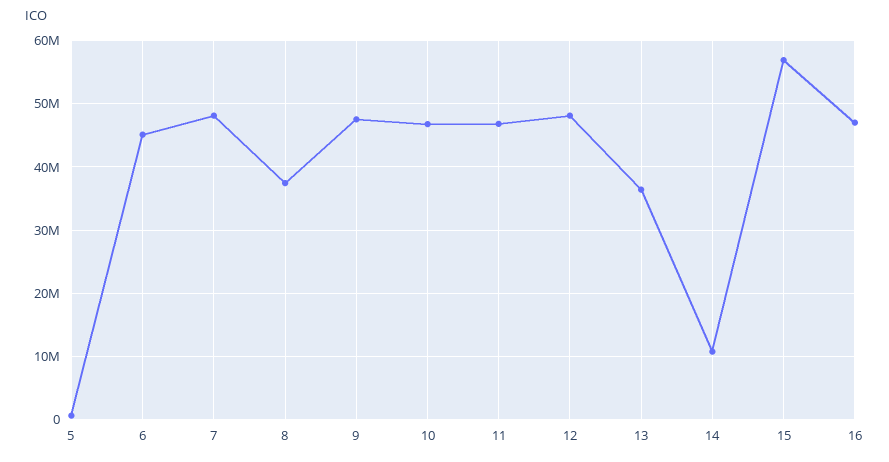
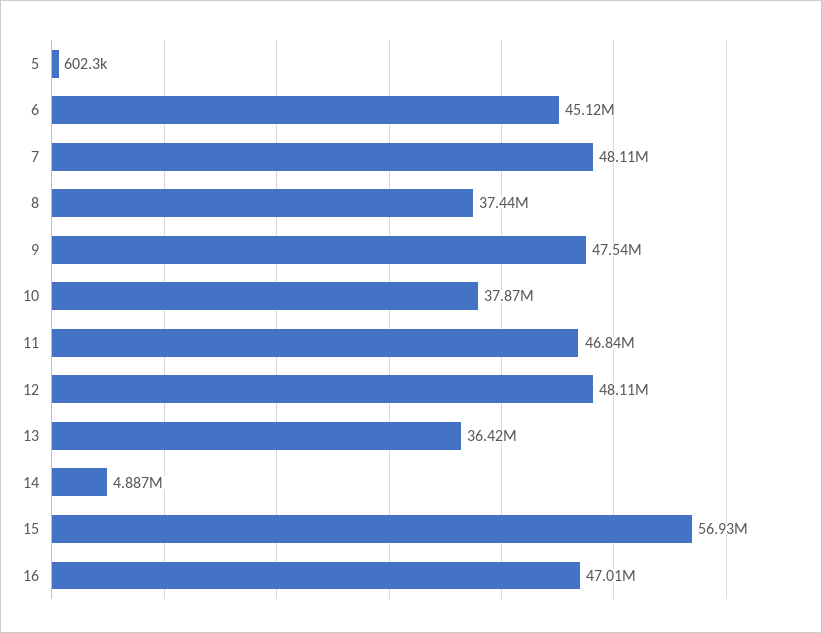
10: 47000000 -> 37870000
14: 11000000 -> 4887000

